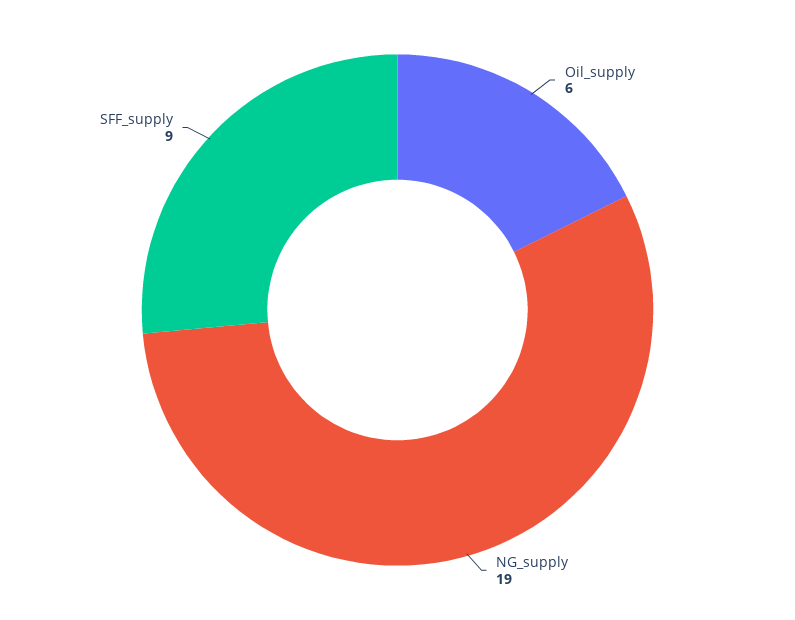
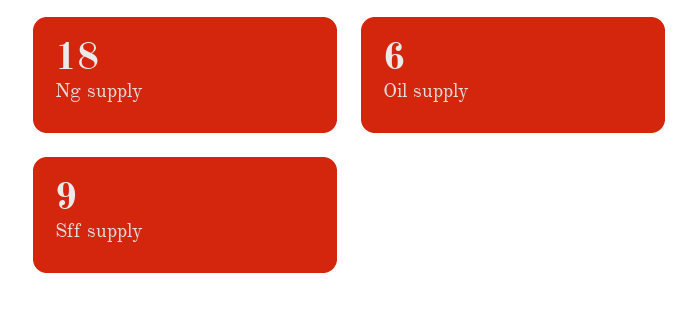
NG_supply: 19 -> 18

